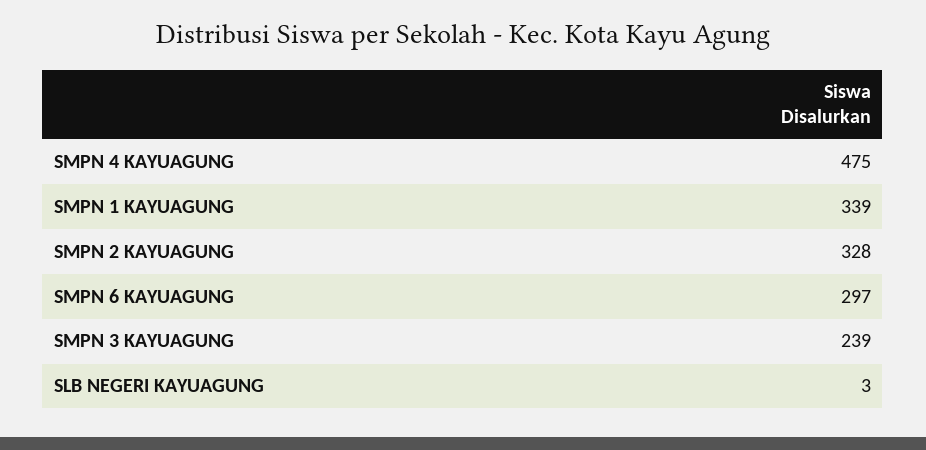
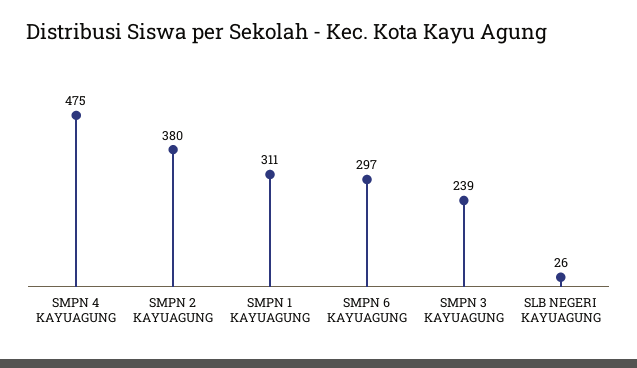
SMPN 1 KAYUAGUNG: 339 -> 311
SMPN 2 KAYUAGUNG: 328 -> 380
SLB NEGERI KAYUAGUNG: 3 -> 26

